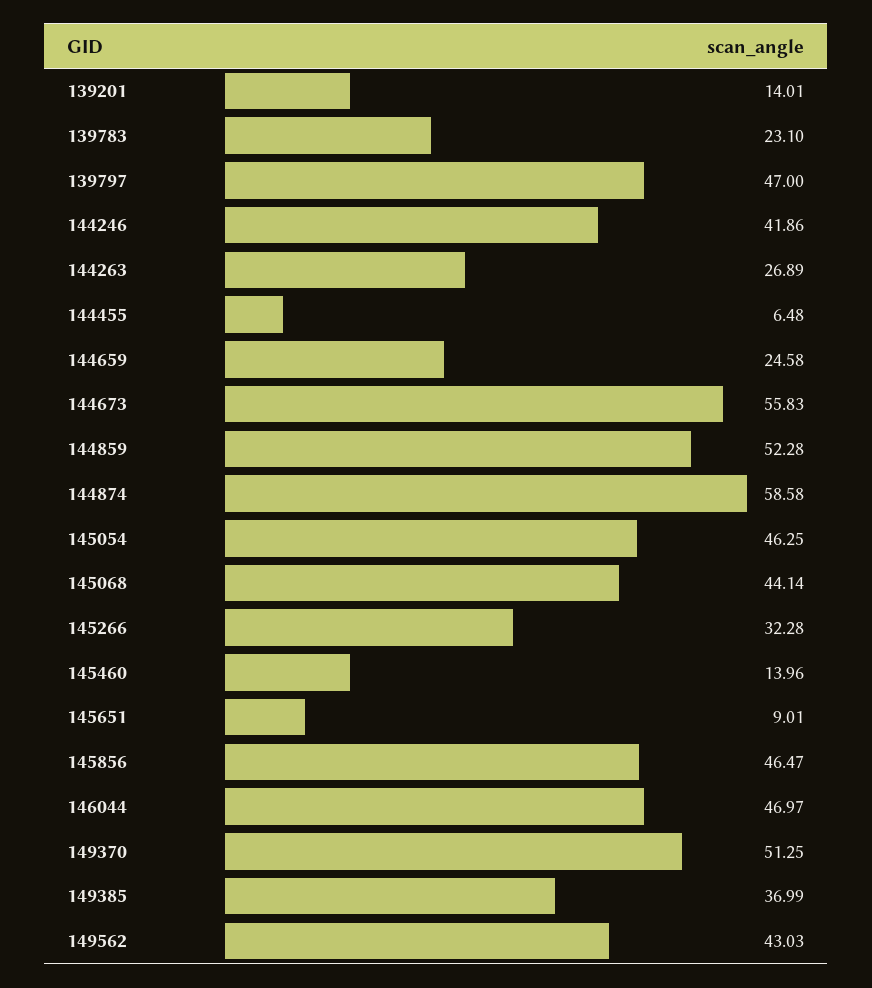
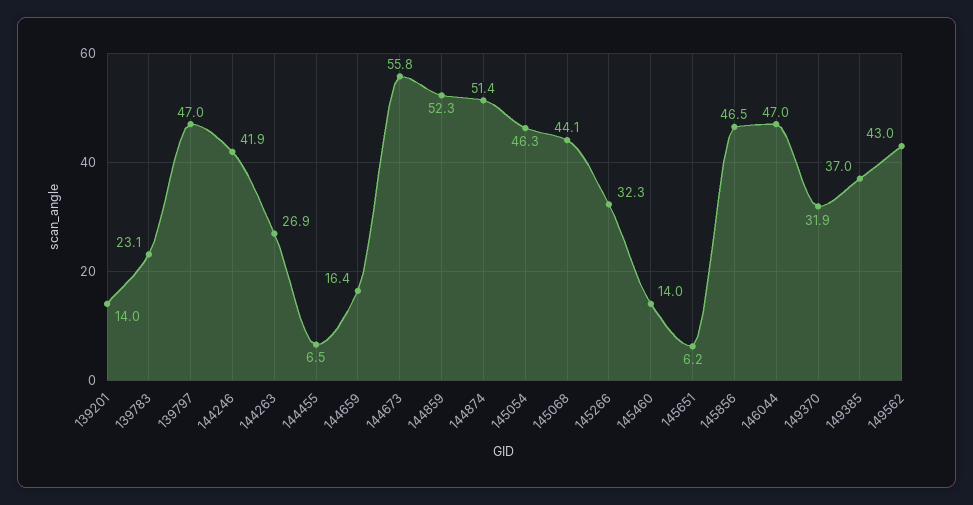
144659: 24.58 -> 16.4
144874: 58.58 -> 51.4
145651: 9.01 -> 6.2
149370: 51.25 -> 31.9

